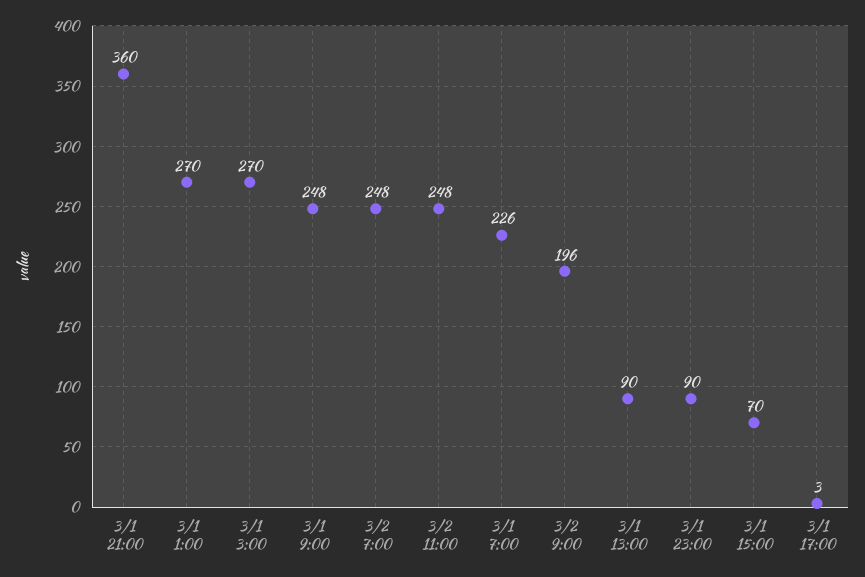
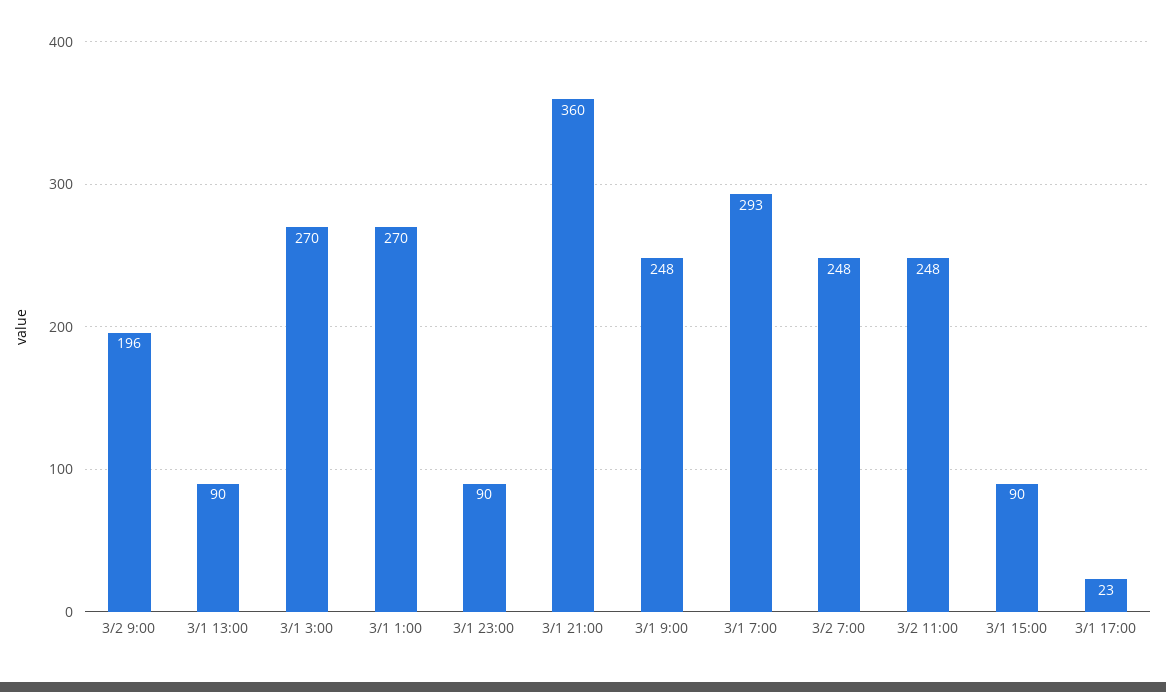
3/1 7:00: 226 -> 293
3/1 15:00: 70 -> 90
3/1 17:00: 3 -> 23

